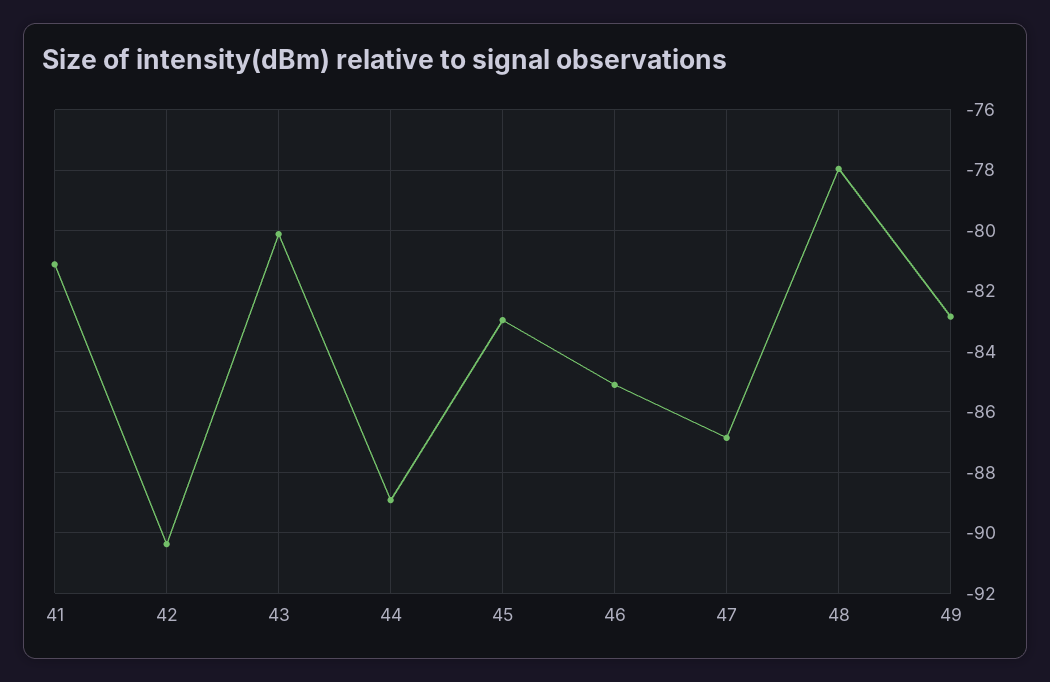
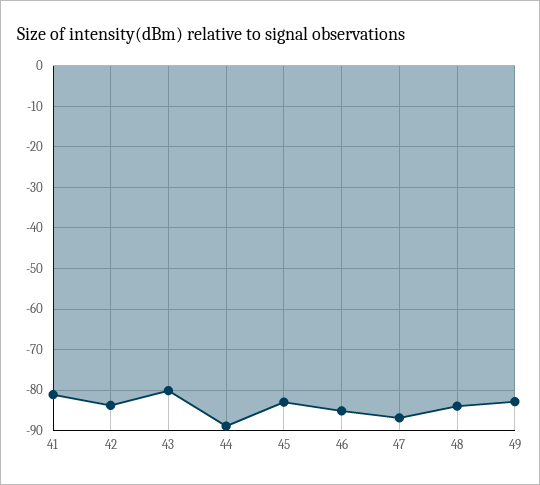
42: -90.4 -> -84
48: -78 -> -84

